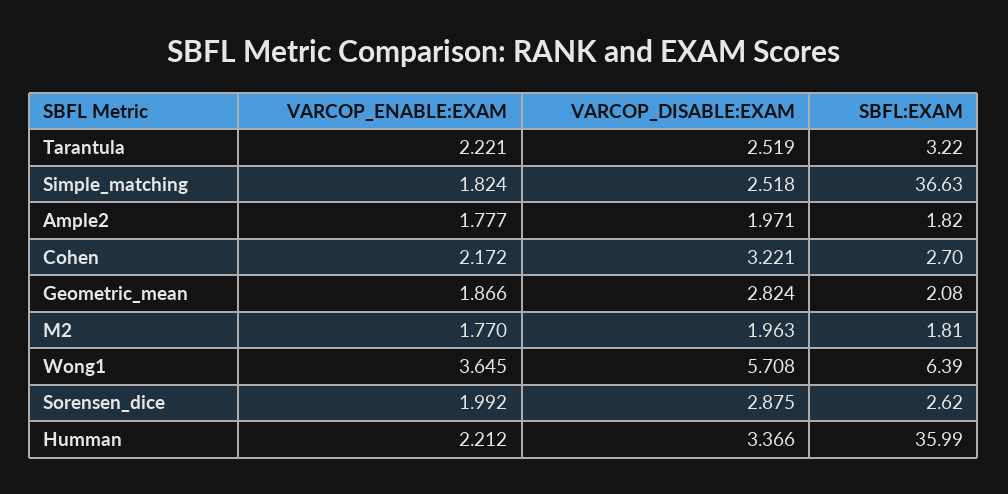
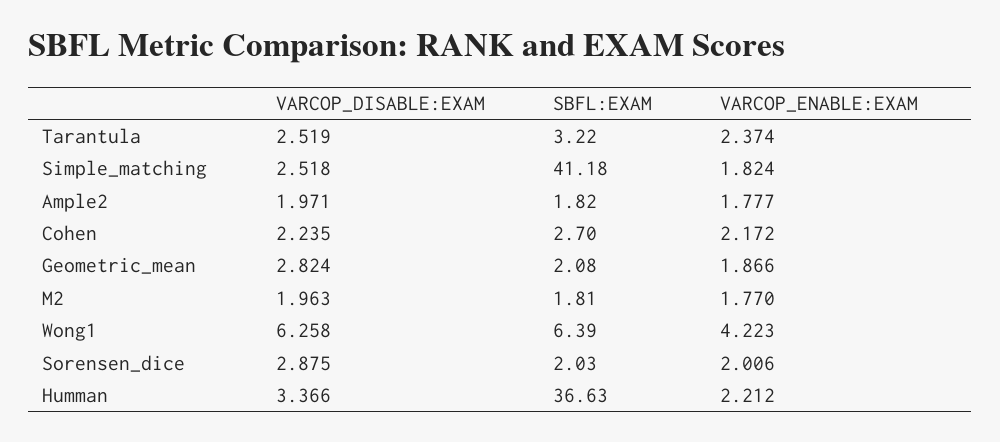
VARCOP_ENABLE:EXAM, Tarantula: 2.221 -> 2.374
SBFL:EXAM, Simple_matching: 36.63 -> 41.18
VARCOP_DISABLE:EXAM, Cohen: 3.221 -> 2.235
VARCOP_ENABLE:EXAM, Wong1: 3.645 -> 4.223
VARCOP_DISABLE:EXAM, Wong1: 5.708 -> 6.258
VARCOP_ENABLE:EXAM, Sorensen_dice: 1.992 -> 2.006
SBFL:EXAM, Sorensen_dice: 2.62 -> 2.03
SBFL:EXAM, Humman: 35.99 -> 36.63

